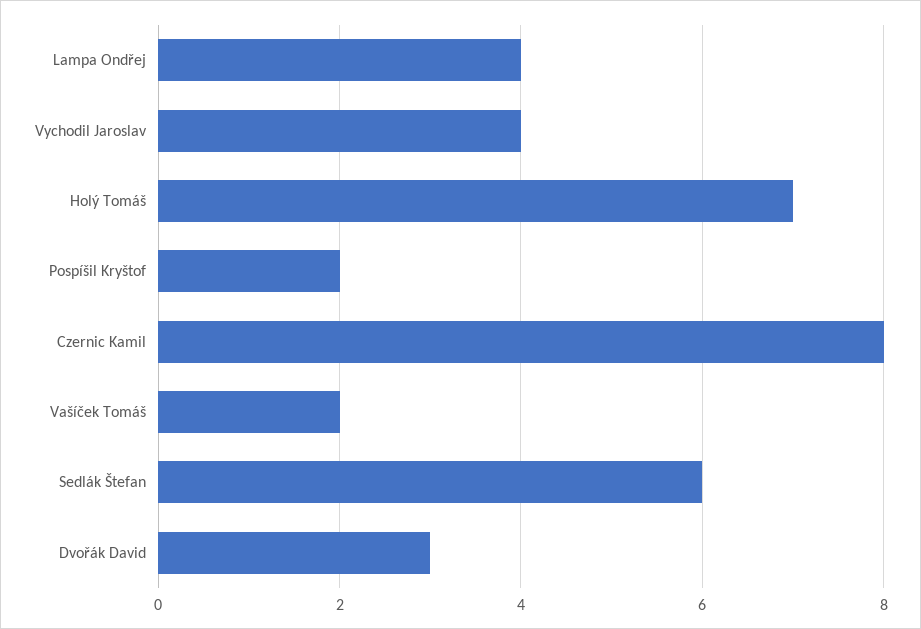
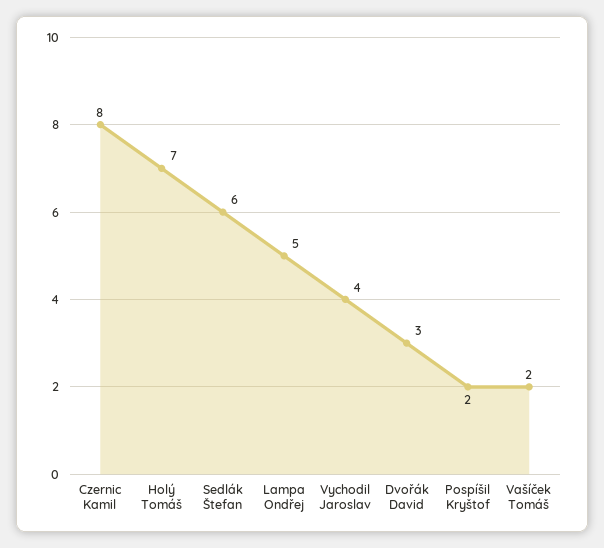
Lampa Ondřej: 4 -> 5

